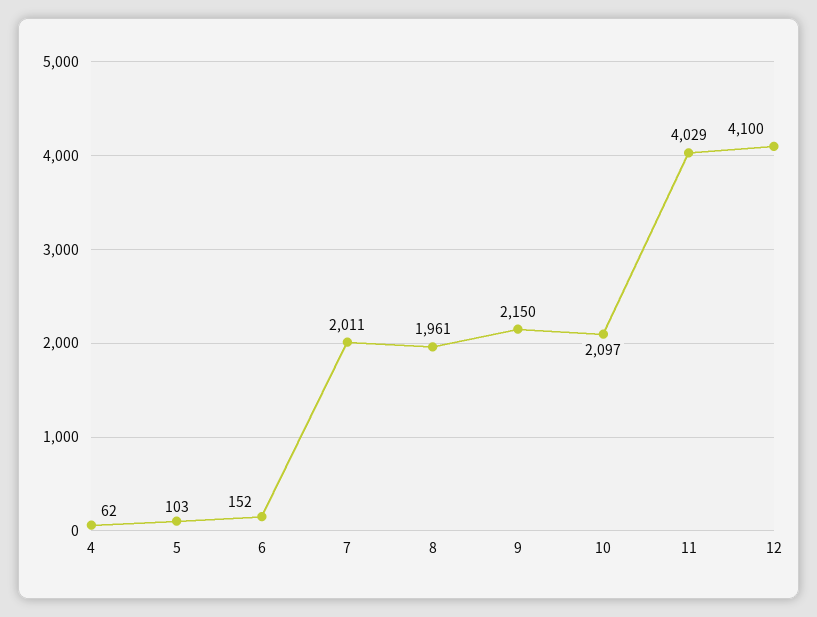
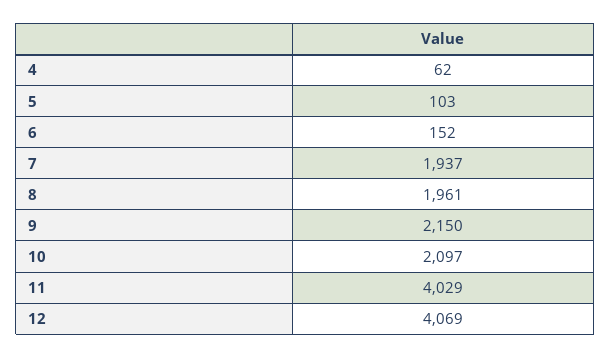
7: 2011 -> 1937
12: 4100 -> 4069

